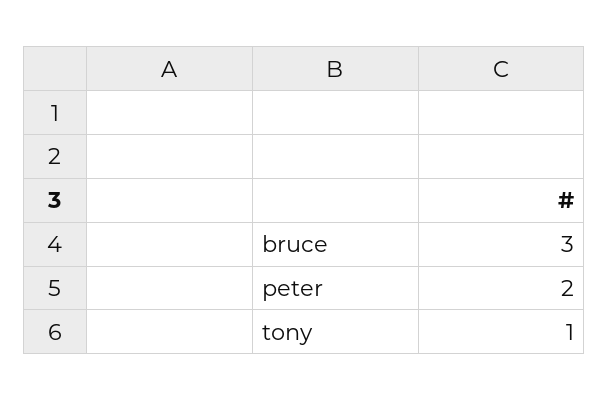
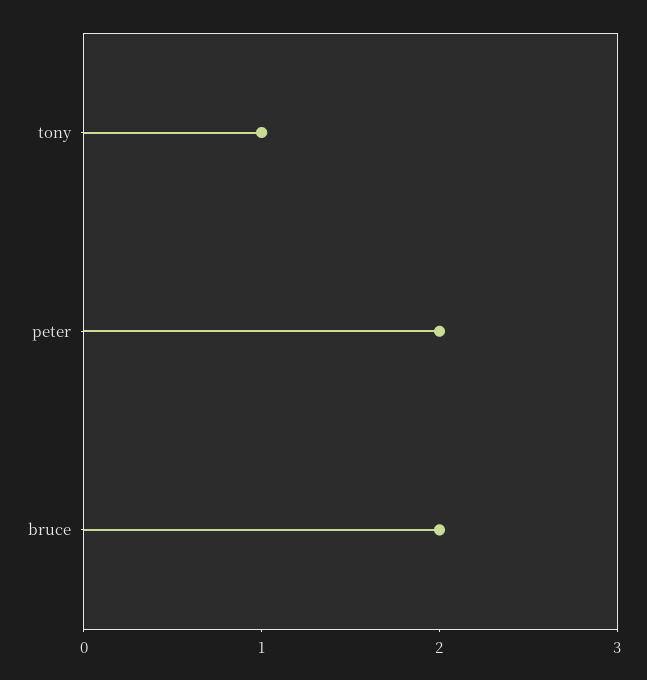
bruce: 3 -> 2

